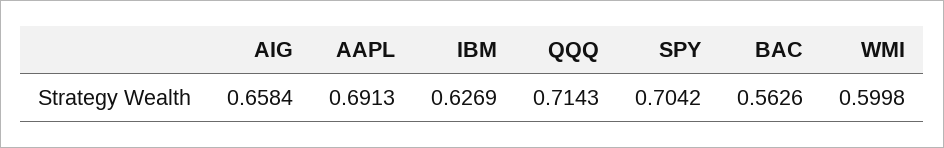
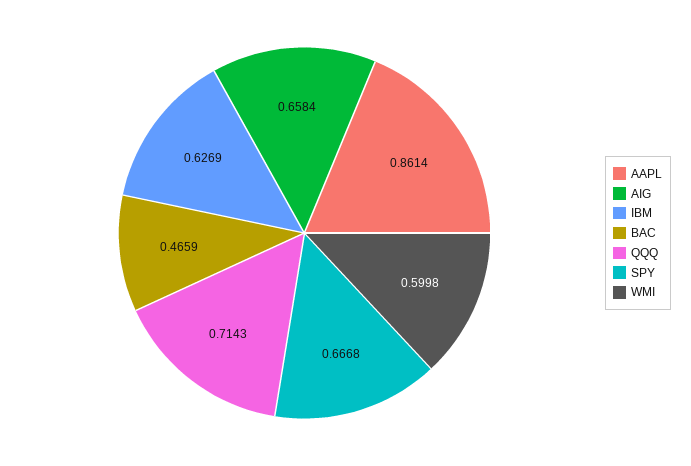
AAPL: 0.6913 -> 0.8614
SPY: 0.7042 -> 0.6668
BAC: 0.5626 -> 0.4659

